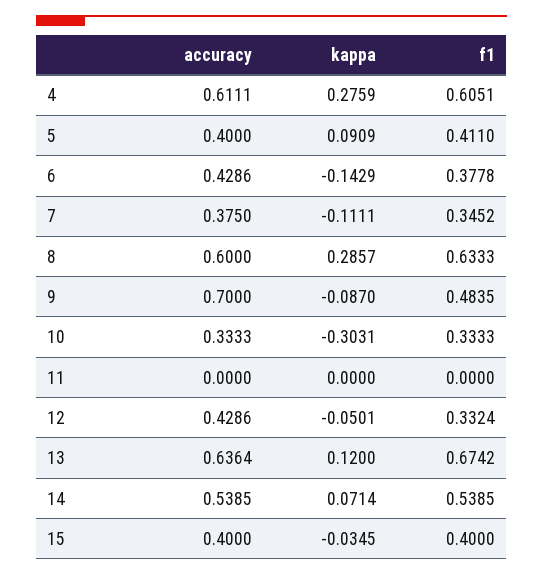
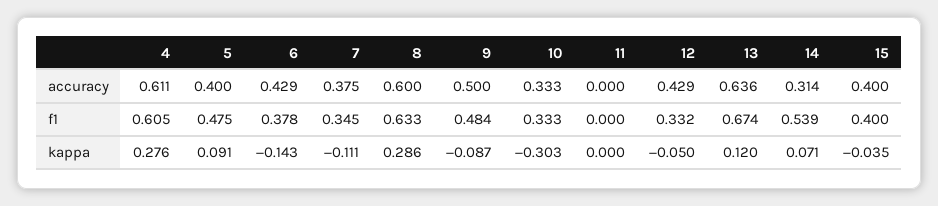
f1, 5: 0.411 -> 0.475
accuracy, 9: 0.7 -> 0.5
accuracy, 14: 0.5385 -> 0.314

